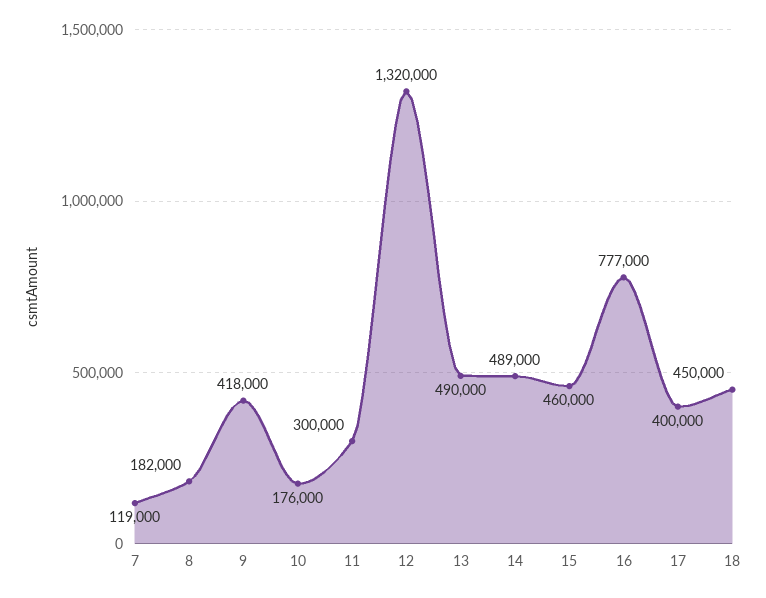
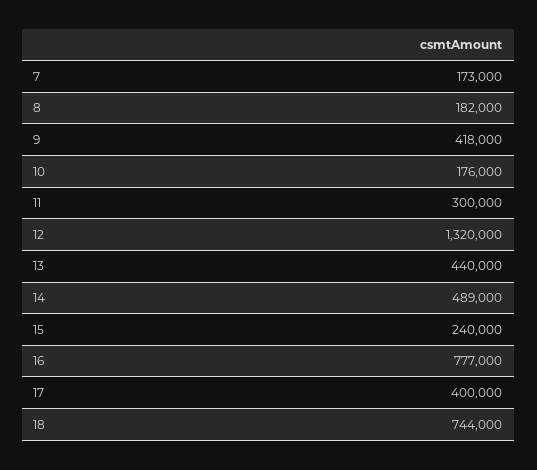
7: 119000 -> 173000
13: 490000 -> 440000
15: 460000 -> 240000
18: 450000 -> 744000

